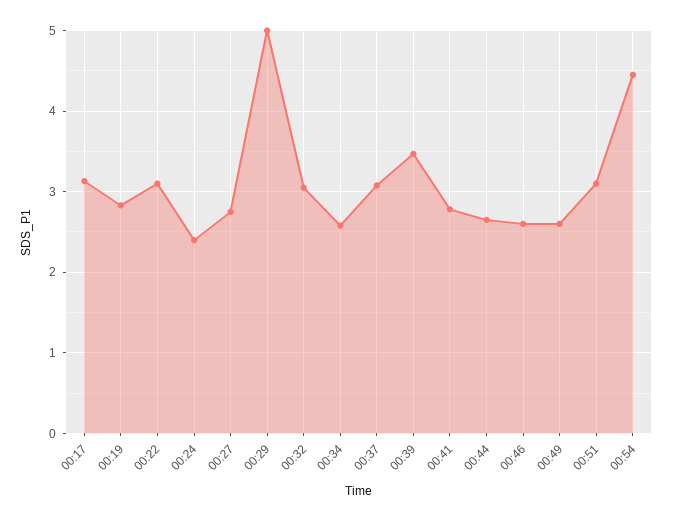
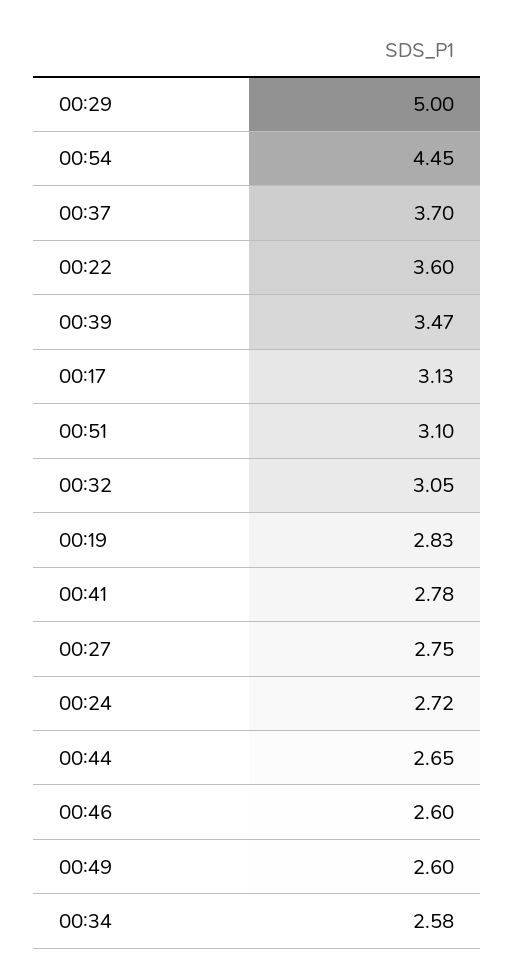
00:22: 3.1 -> 3.6
00:24: 2.4 -> 2.72
00:37: 3.1 -> 3.7

